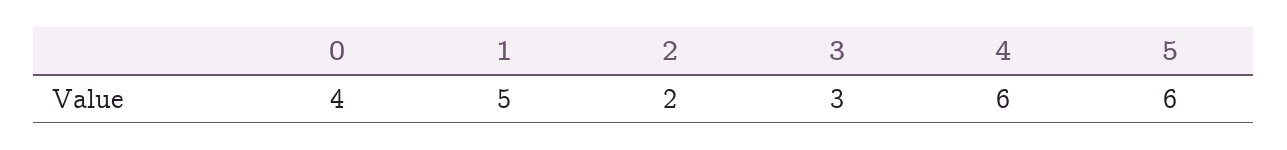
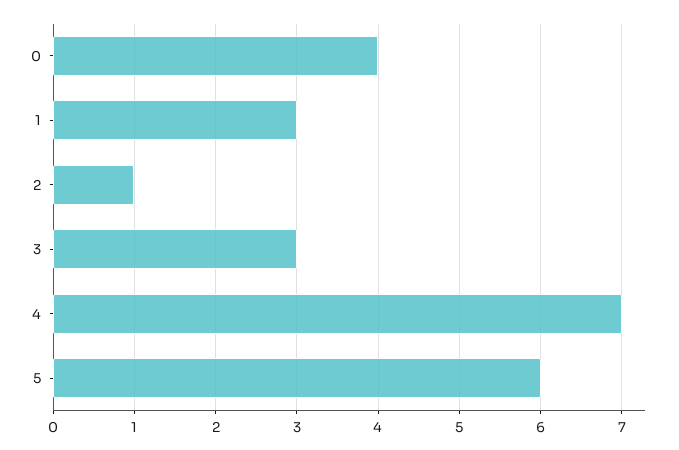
1: 5 -> 3
2: 2 -> 1
4: 6 -> 7

